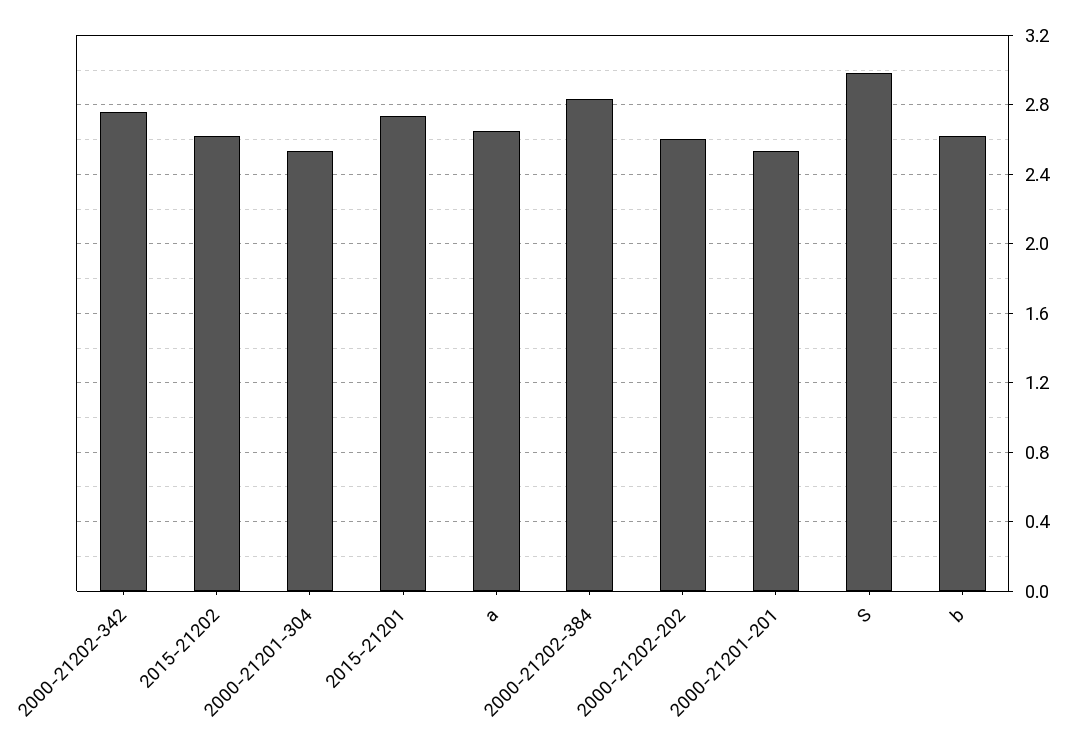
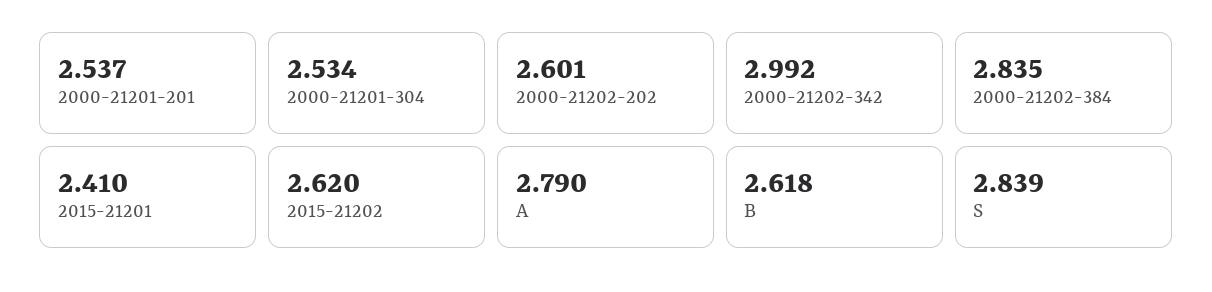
2000-21202-342: 2.75 -> 2.992
2015-21201: 2.75 -> 2.41
a: 2.65 -> 2.79
S: 3 -> 2.839

